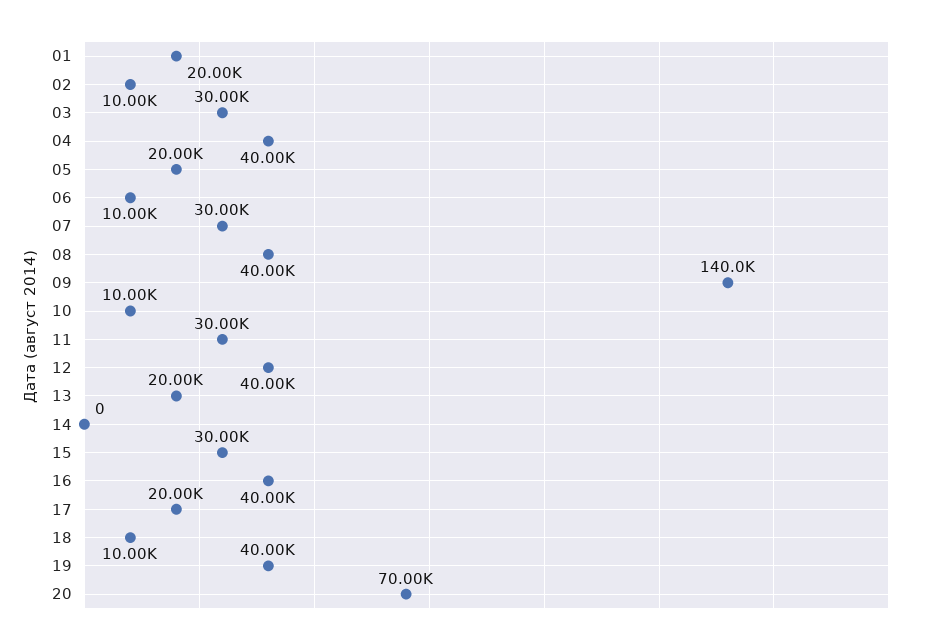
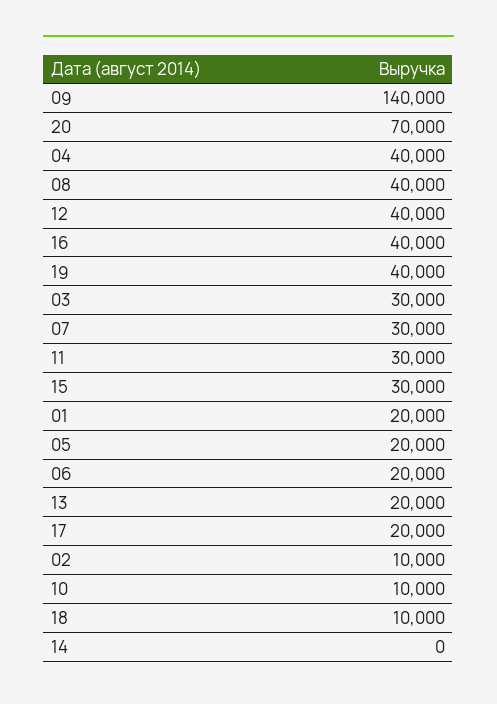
06: 10000 -> 20000

